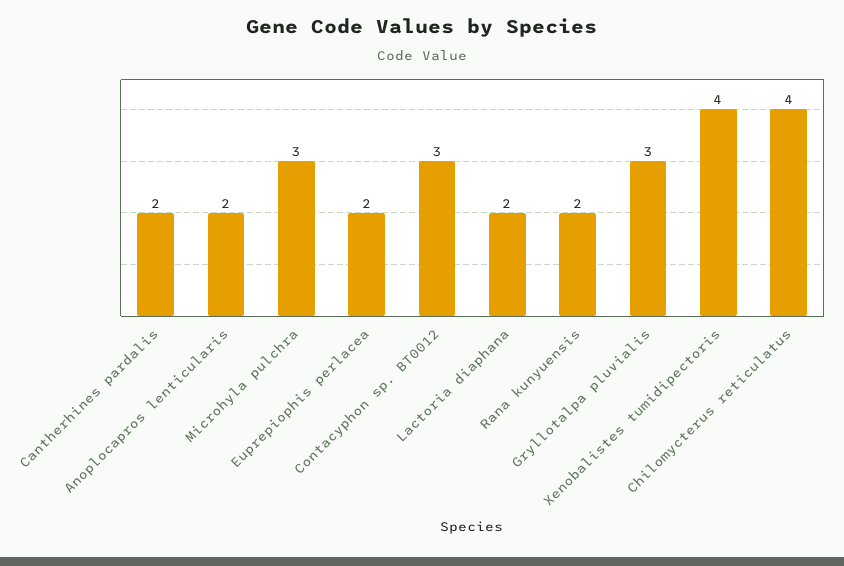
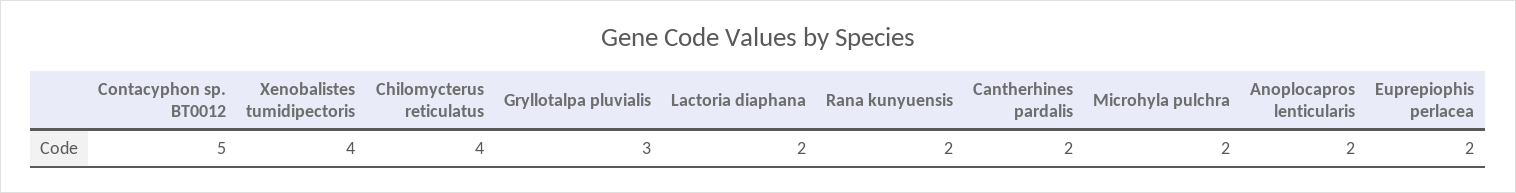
Microhyla pulchra: 3 -> 2
Contacyphon sp. BT0012: 3 -> 5

